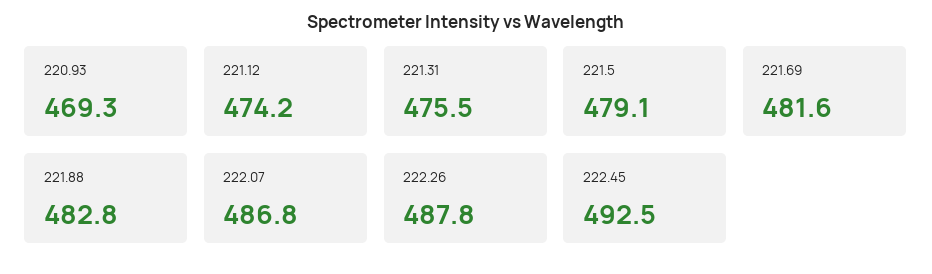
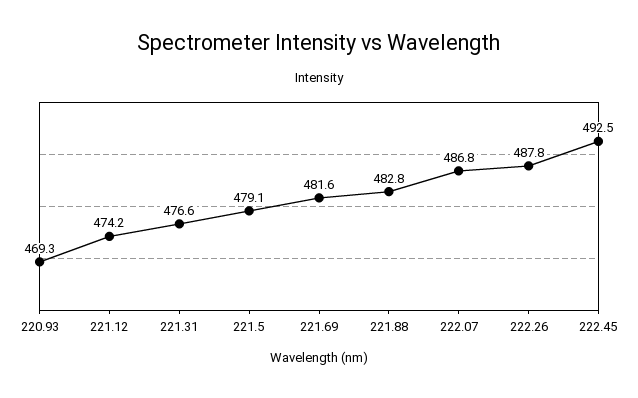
221.31: 475.5 -> 476.6

